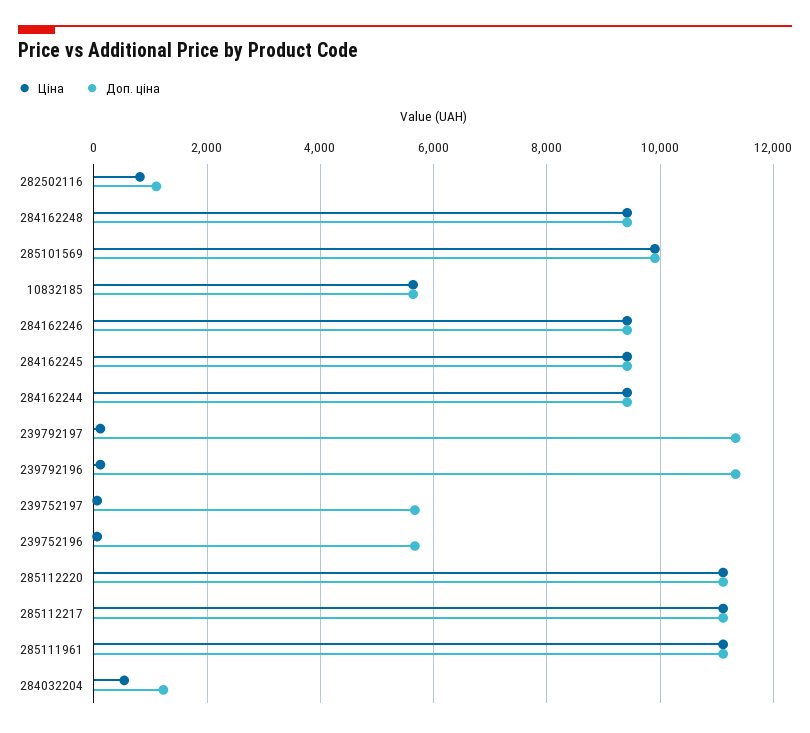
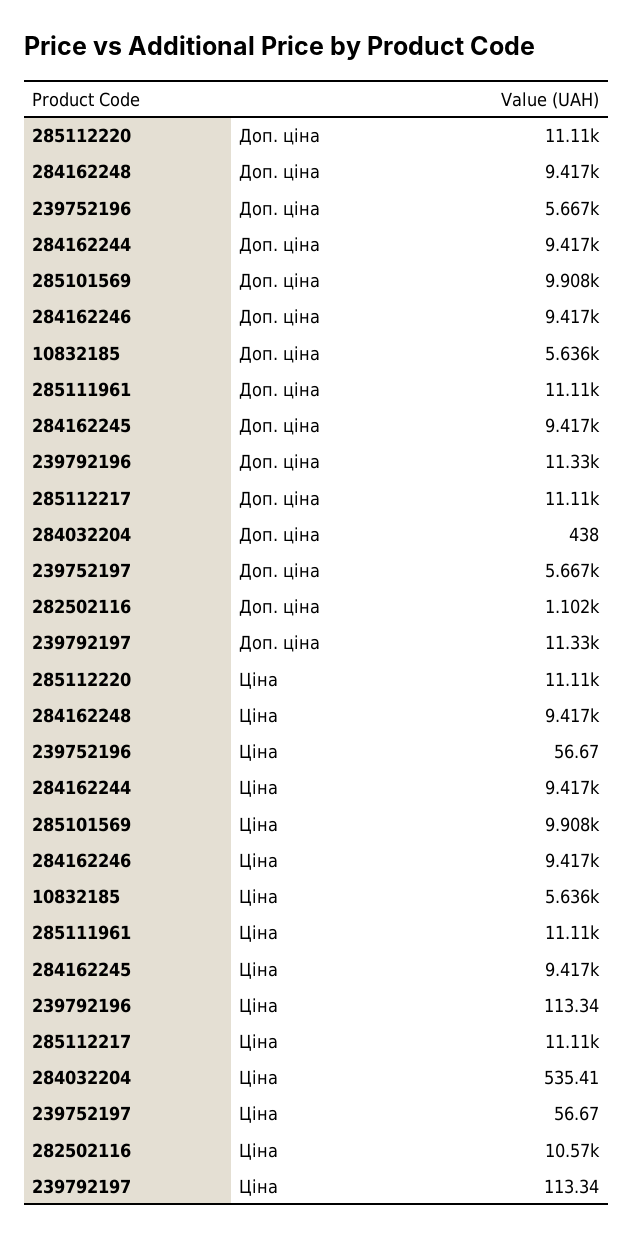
Ціна, 282502116: 800 -> 10570
Доп. ціна, 284032204: 1200 -> 438

